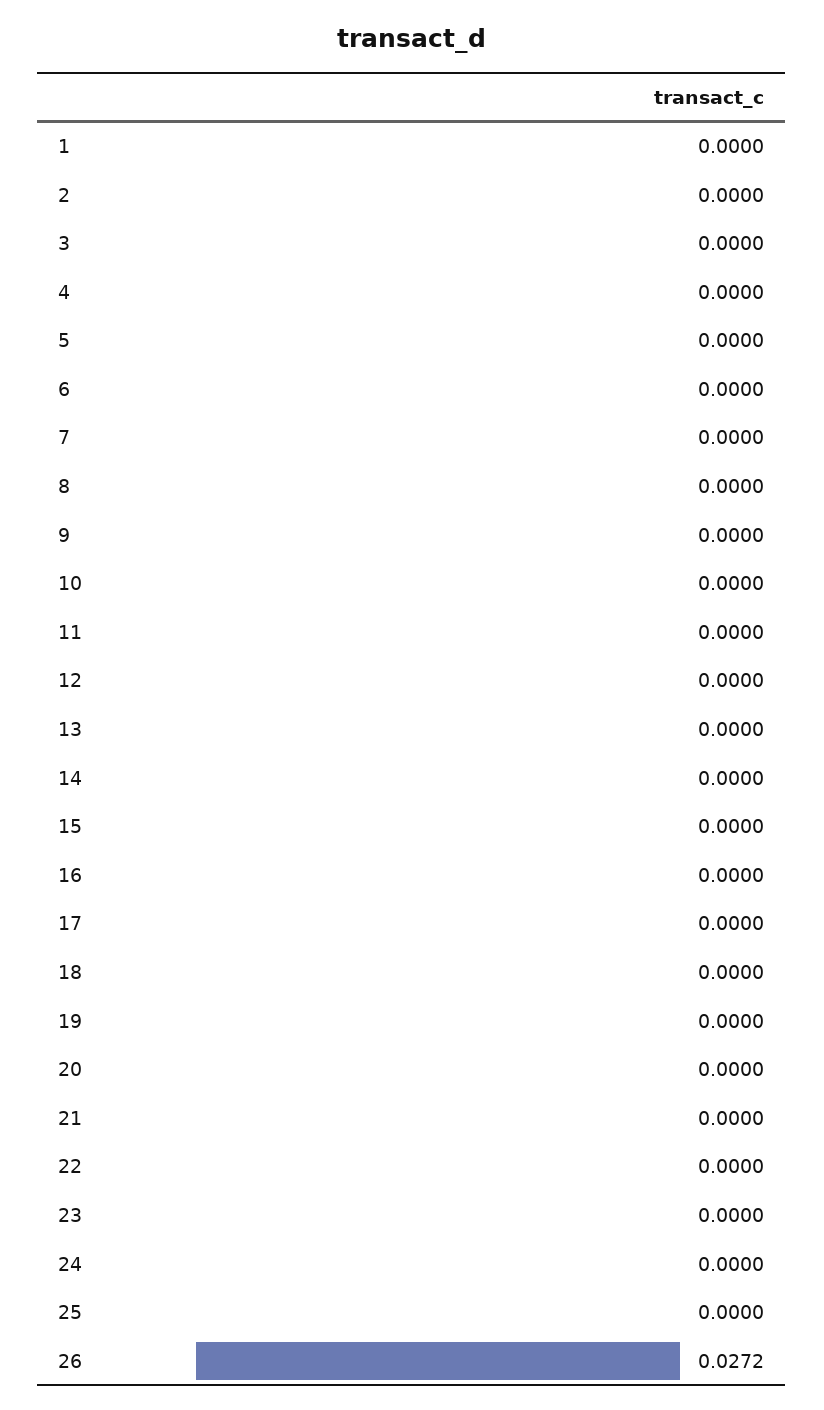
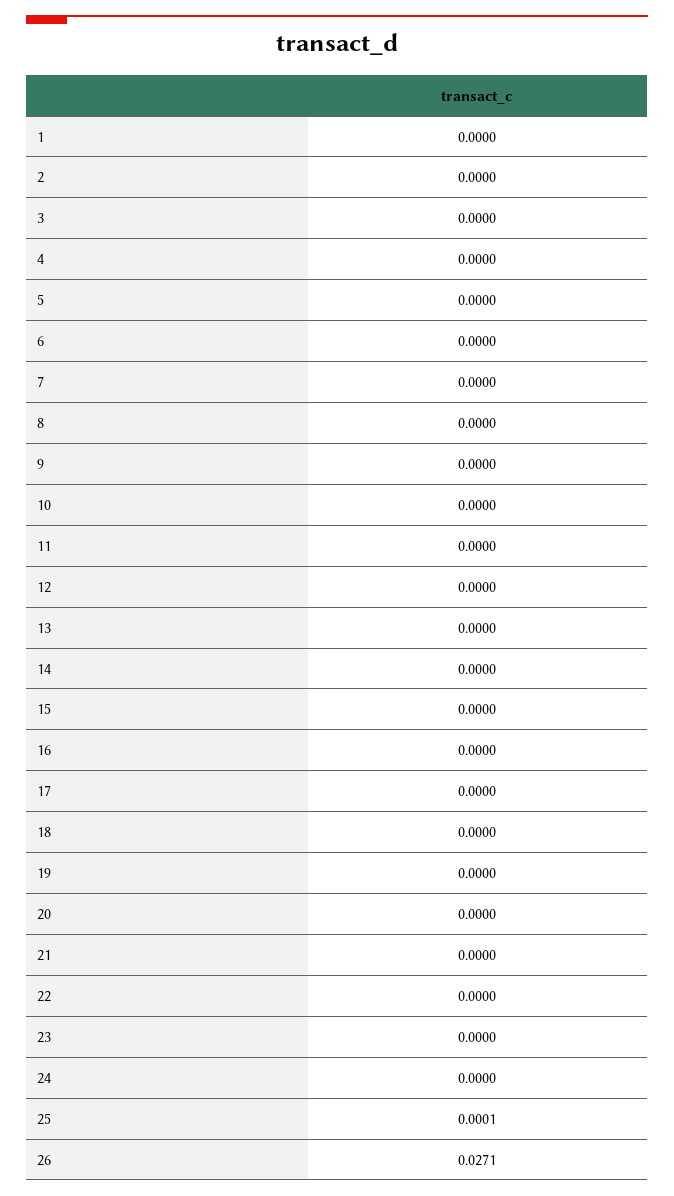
25: 0 -> 0.0001
26: 0.0272 -> 0.0271

